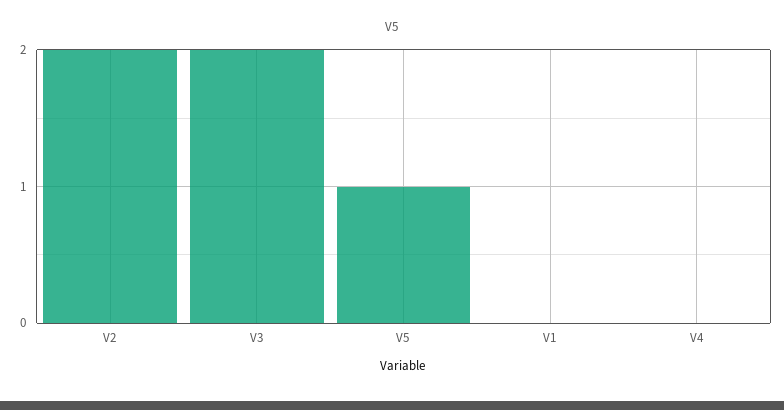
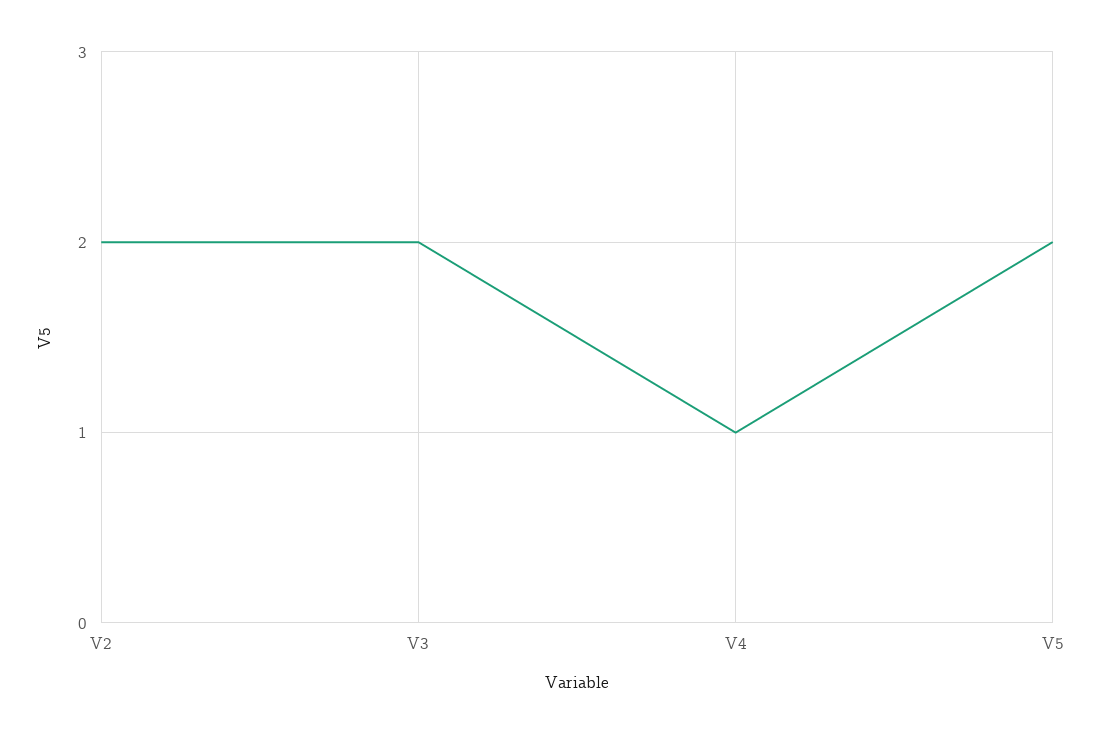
V5: 1 -> 2
V1: 0 -> none
V4: 0 -> 1

